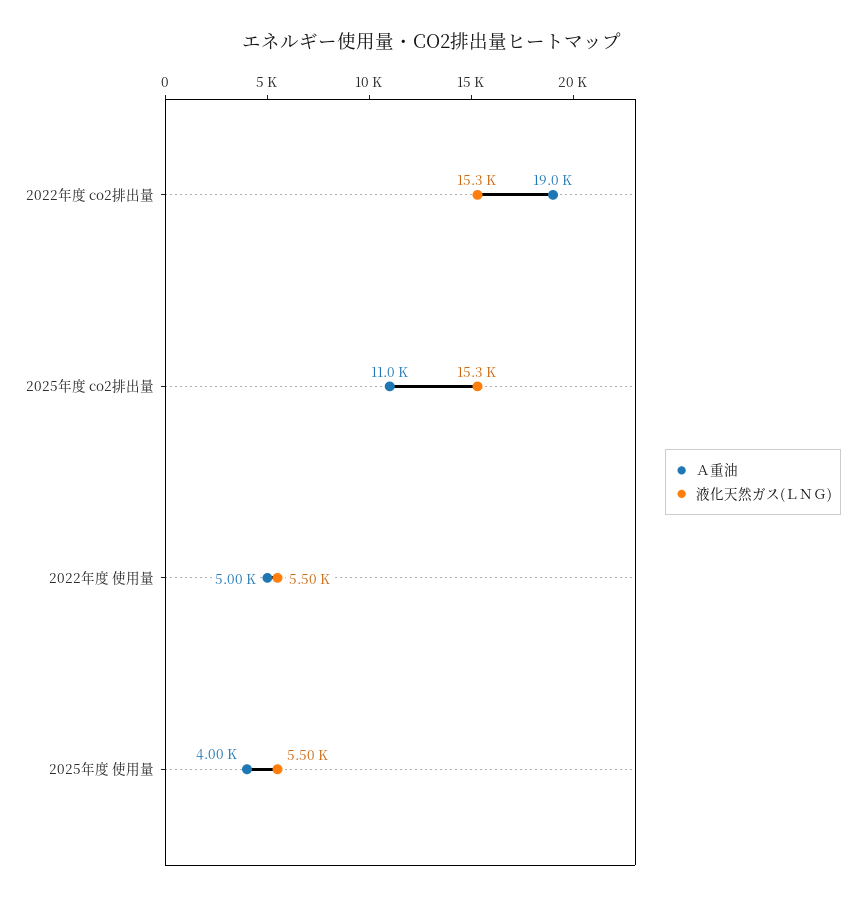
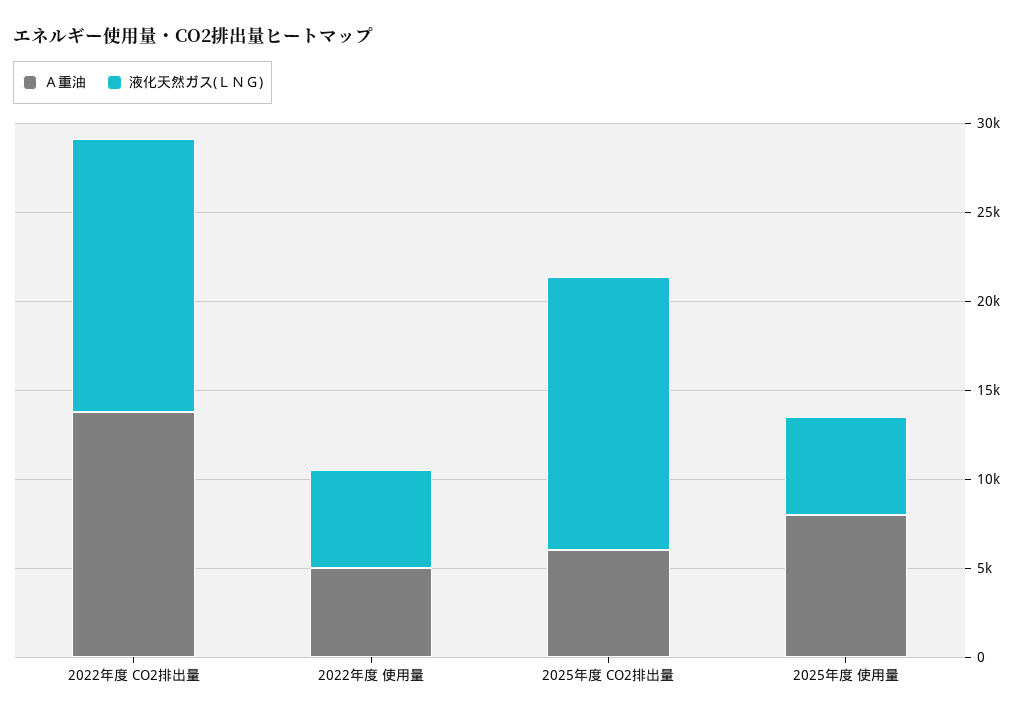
Ａ重油, 2022年度 co2排出量: 19000 -> 14000
Ａ重油, 2025年度 co2排出量: 11000 -> 6000
Ａ重油, 2025年度 使用量: 4000 -> 8000

